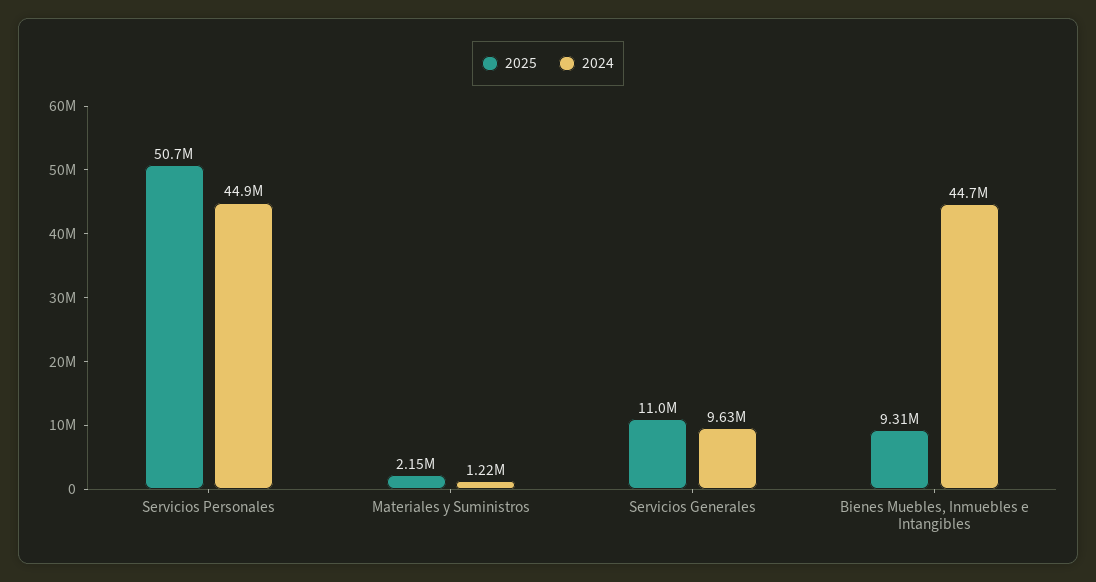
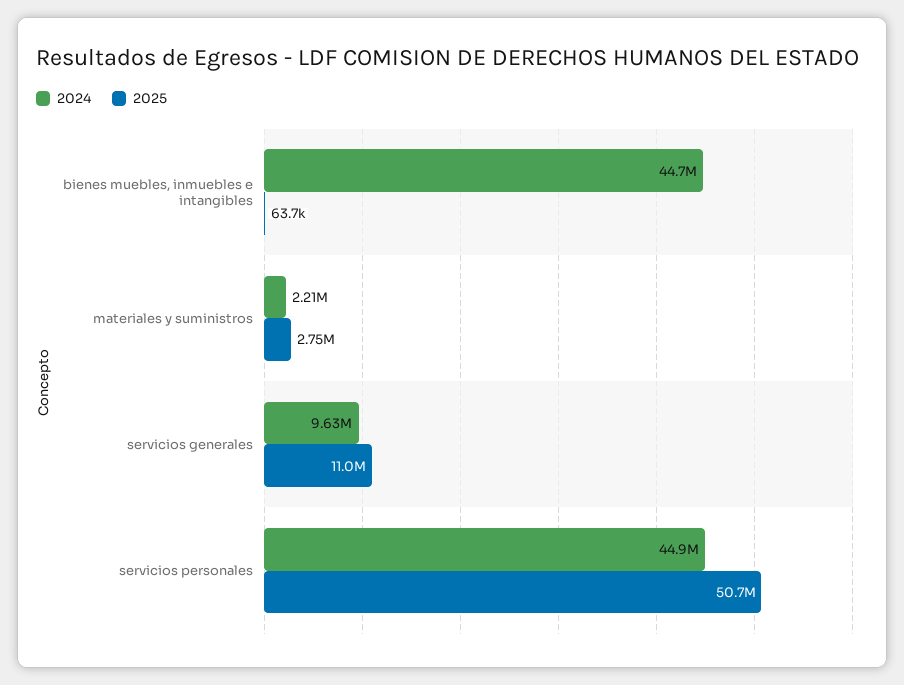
2025, Materiales y Suministros: 2150000 -> 2750000
2024, Materiales y Suministros: 1220000 -> 2210000
2025, Bienes Muebles, Inmuebles e Intangibles: 9310000 -> 63700

